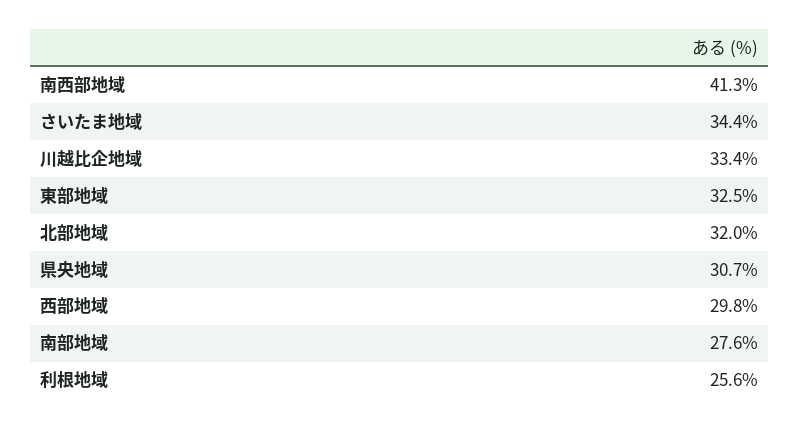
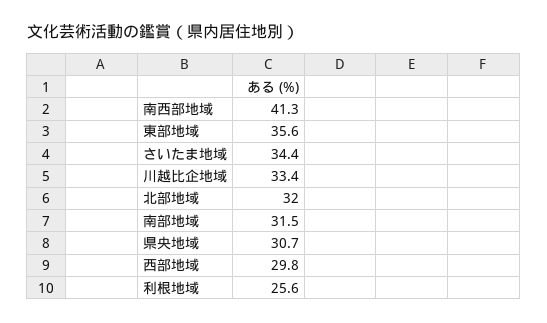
東部地域: 32.5 -> 35.6
南部地域: 27.6 -> 31.5

